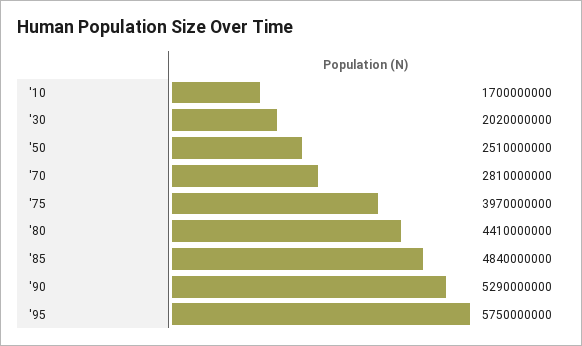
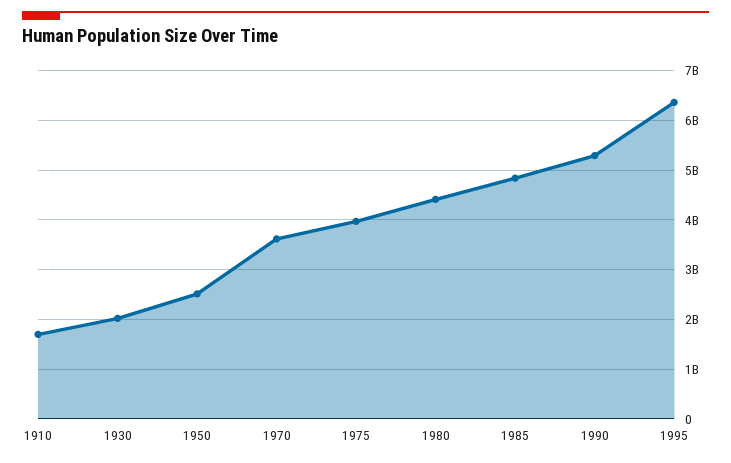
'70: 2810000000 -> 3600000000
'95: 5750000000 -> 6400000000

